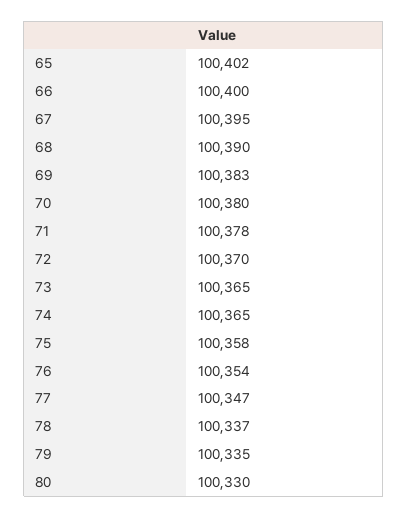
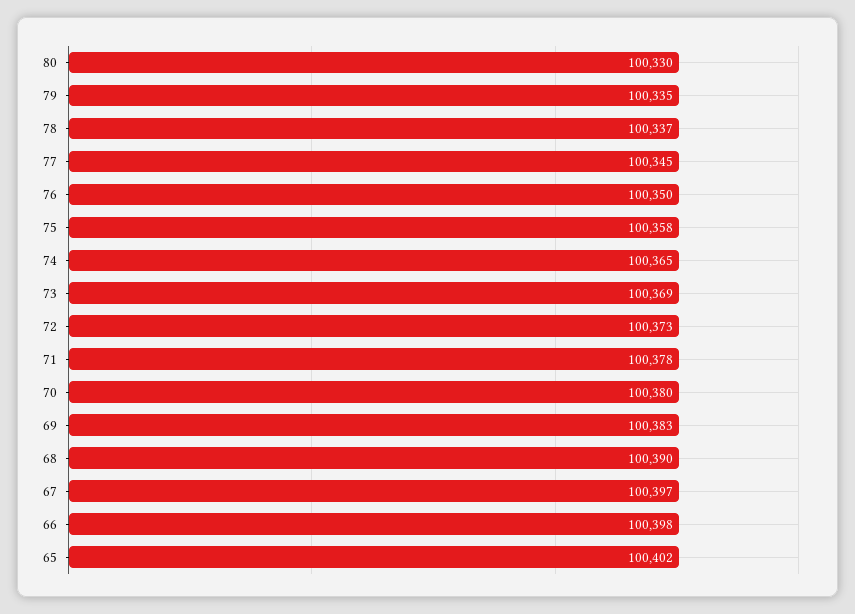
66: 100400 -> 100398
67: 100395 -> 100397
72: 100370 -> 100373
73: 100365 -> 100369
76: 100354 -> 100350
77: 100347 -> 100345

